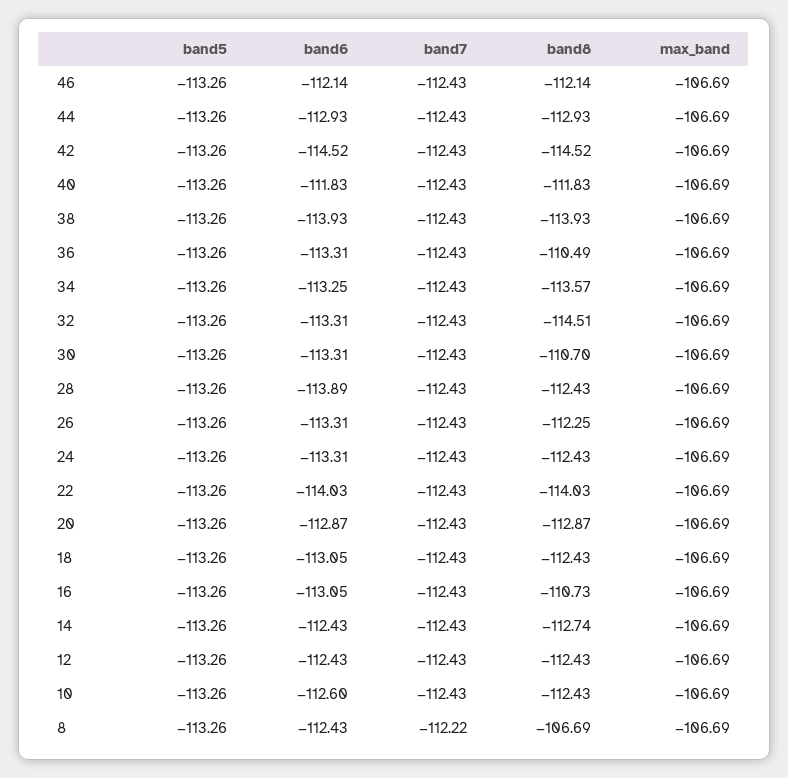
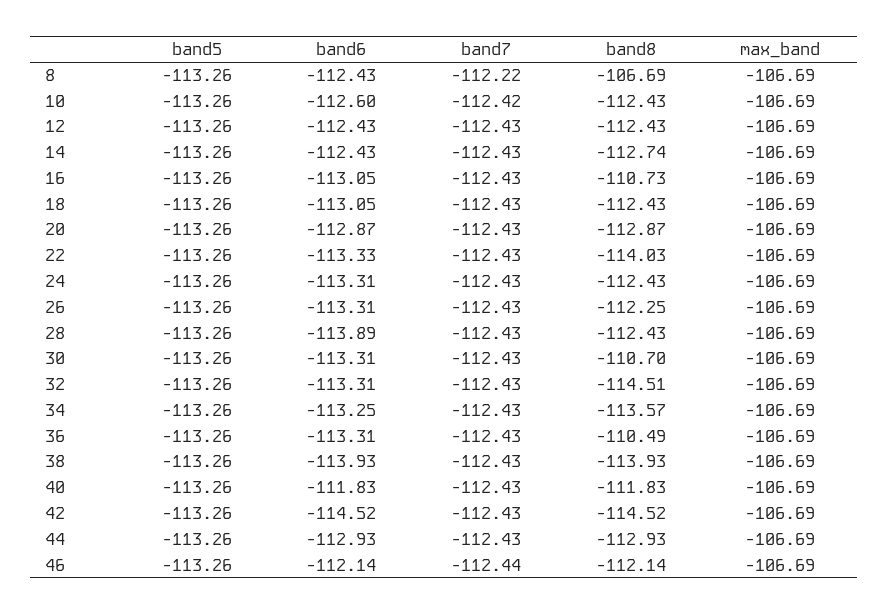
band7, 46: -112.43 -> -112.44
band6, 22: -114.03 -> -113.33
band7, 10: -112.43 -> -112.42

